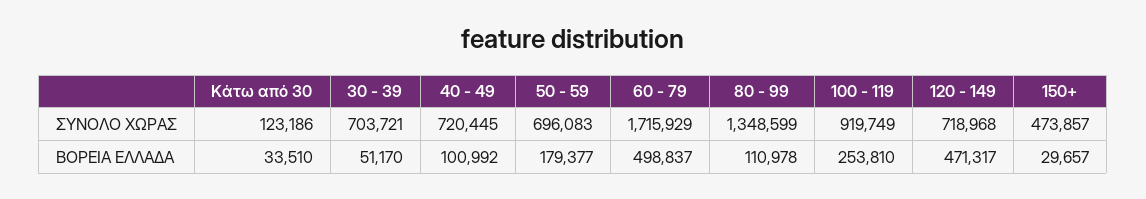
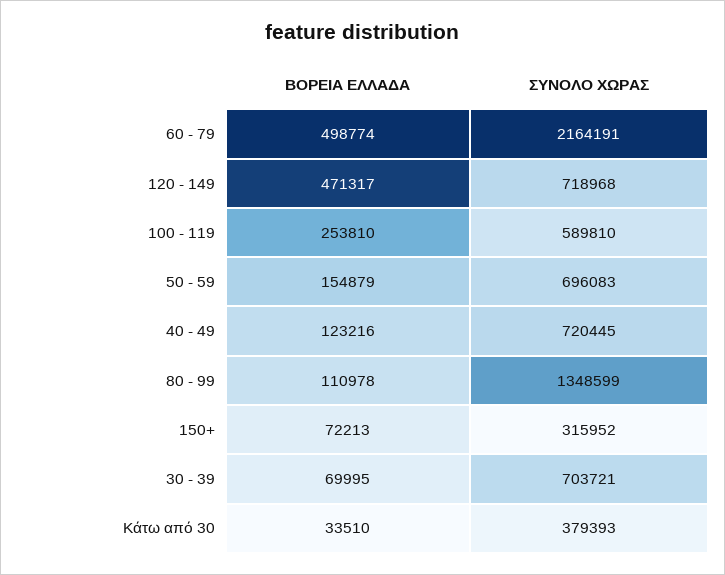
Κάτω από 30, ΣΥΝΟΛΟ ΧΩΡΑΣ: 123186 -> 379393
60 - 79, ΣΥΝΟΛΟ ΧΩΡΑΣ: 1715929 -> 2164191
100 - 119, ΣΥΝΟΛΟ ΧΩΡΑΣ: 919749 -> 589810
150+, ΣΥΝΟΛΟ ΧΩΡΑΣ: 473857 -> 315952
30 - 39, ΒΟΡΕΙΑ ΕΛΛΑΔΑ: 51170 -> 69995
40 - 49, ΒΟΡΕΙΑ ΕΛΛΑΔΑ: 100992 -> 123216
50 - 59, ΒΟΡΕΙΑ ΕΛΛΑΔΑ: 179377 -> 154879
60 - 79, ΒΟΡΕΙΑ ΕΛΛΑΔΑ: 498837 -> 498774
150+, ΒΟΡΕΙΑ ΕΛΛΑΔΑ: 29657 -> 72213

